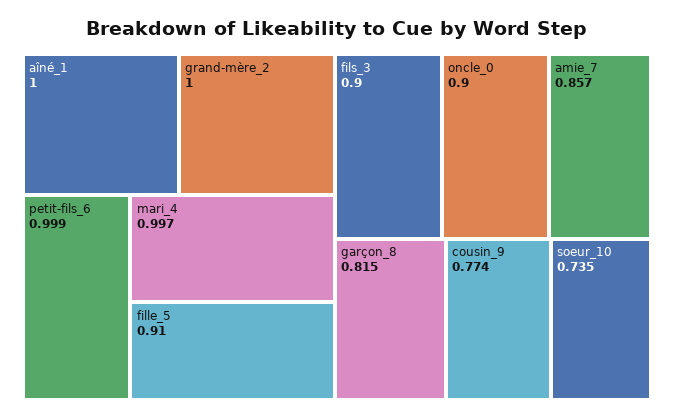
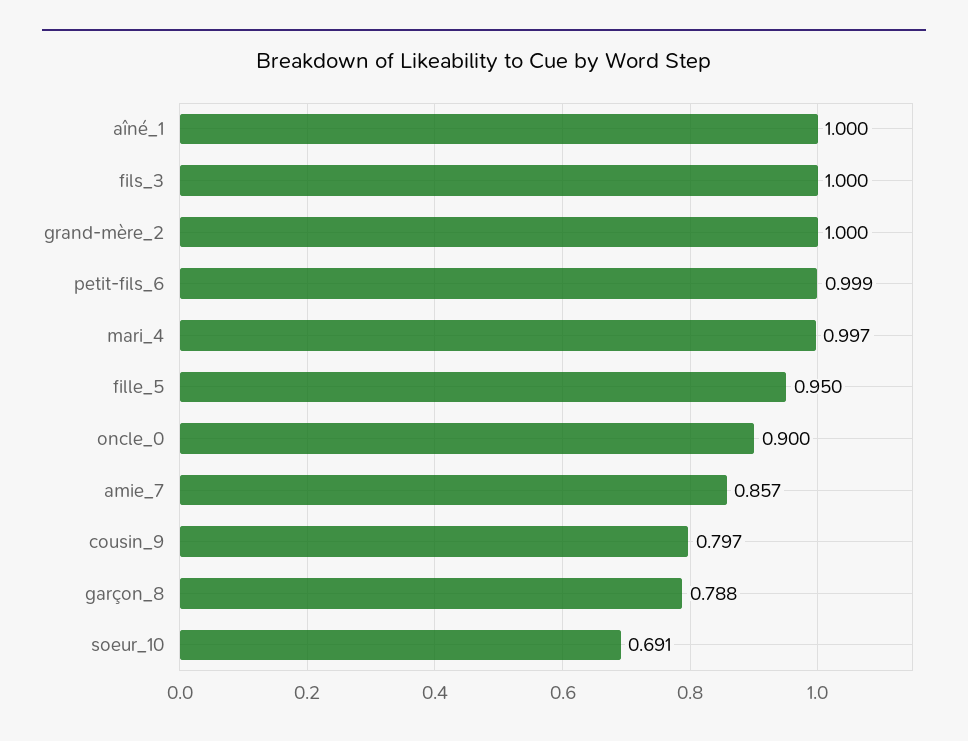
fille_5: 0.91 -> 0.95
fils_3: 0.9 -> 1
garçon_8: 0.815 -> 0.788
cousin_9: 0.774 -> 0.797
soeur_10: 0.735 -> 0.691

